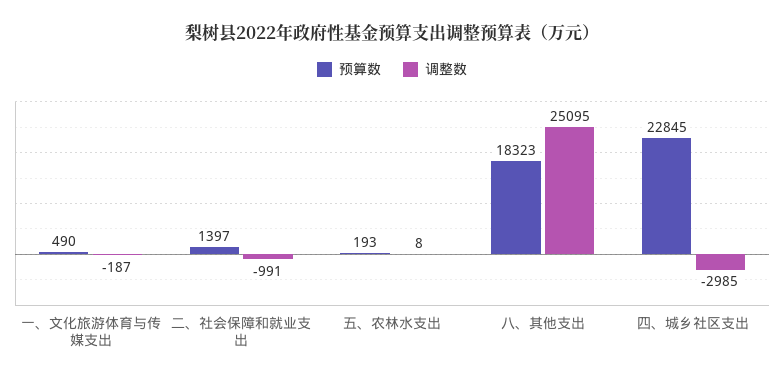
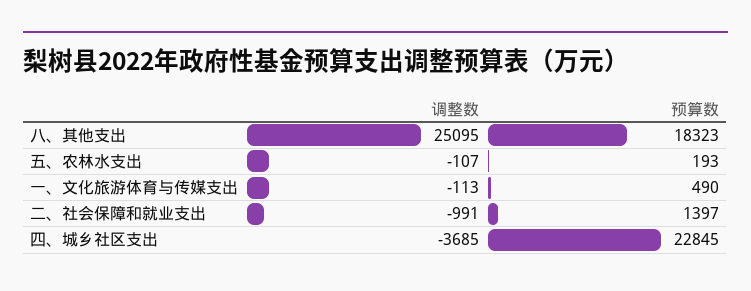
调整数, 一、文化旅游体育与传媒支出: -187 -> -113
调整数, 五、农林水支出: 8 -> -107
调整数, 四、城乡社区支出: -2985 -> -3685

